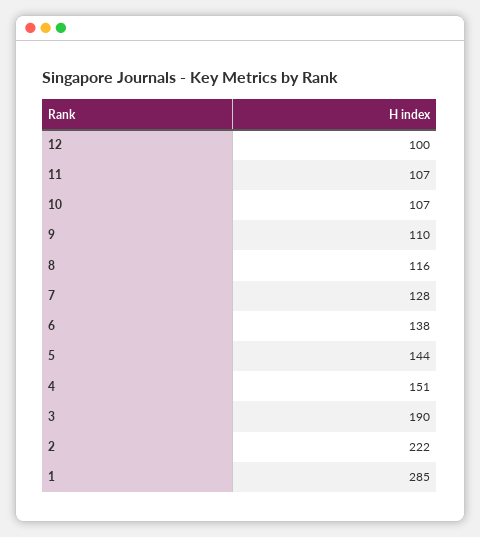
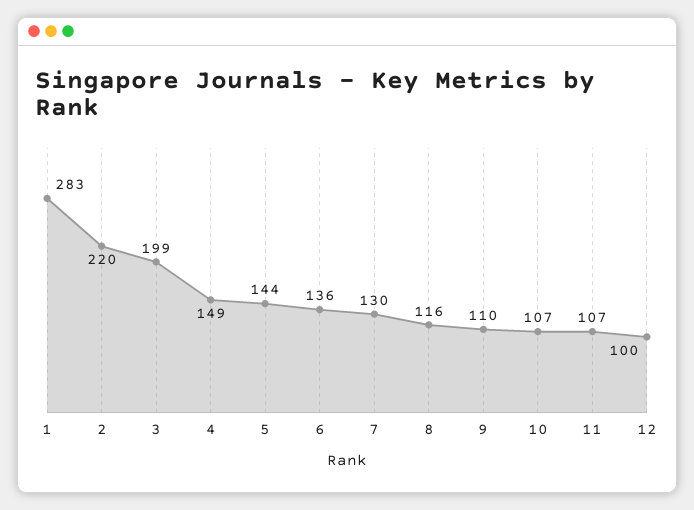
7: 128 -> 130
6: 138 -> 136
4: 151 -> 149
3: 190 -> 199
2: 222 -> 220
1: 285 -> 283

